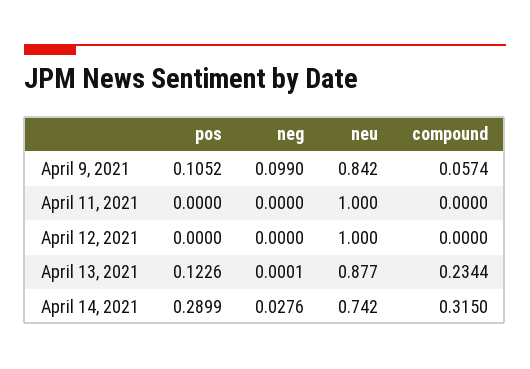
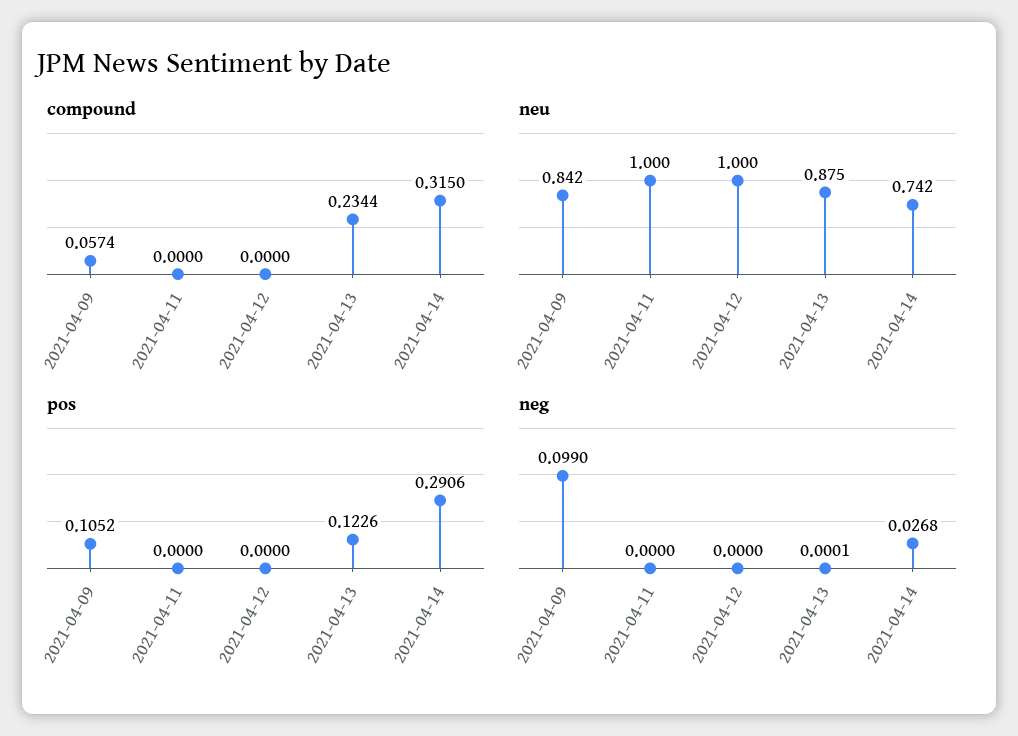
neu, April 13, 2021: 0.877 -> 0.875
pos, April 14, 2021: 0.2899 -> 0.2906
neg, April 14, 2021: 0.0276 -> 0.0268

